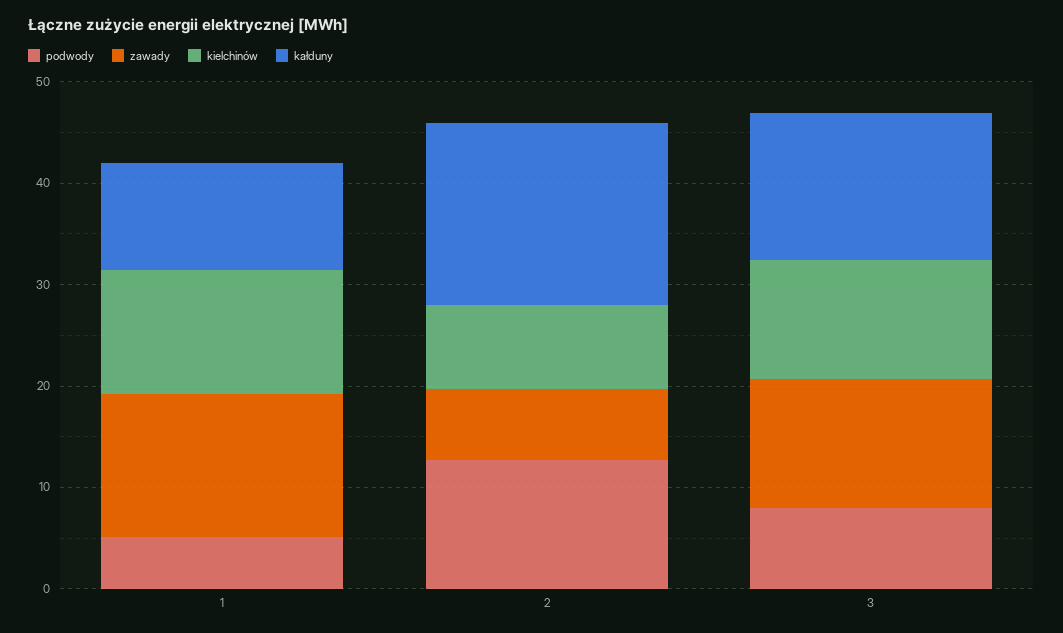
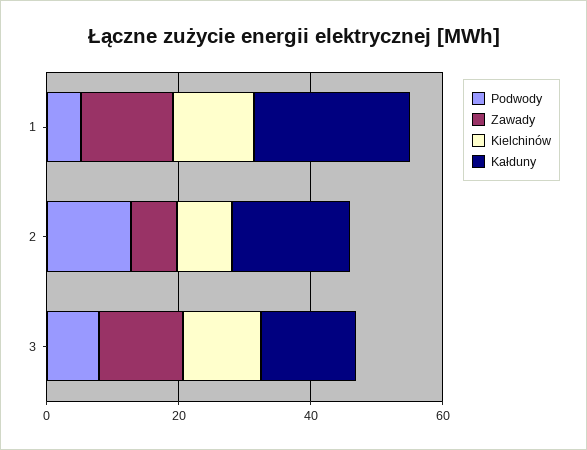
kałduny, 1: 10 -> 25

